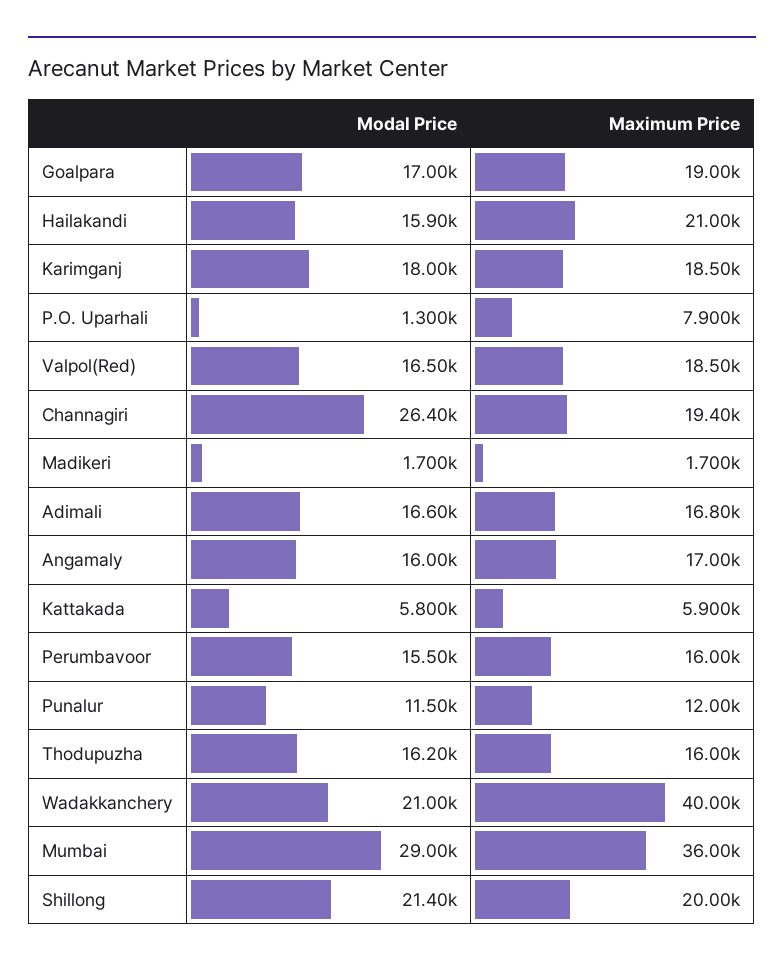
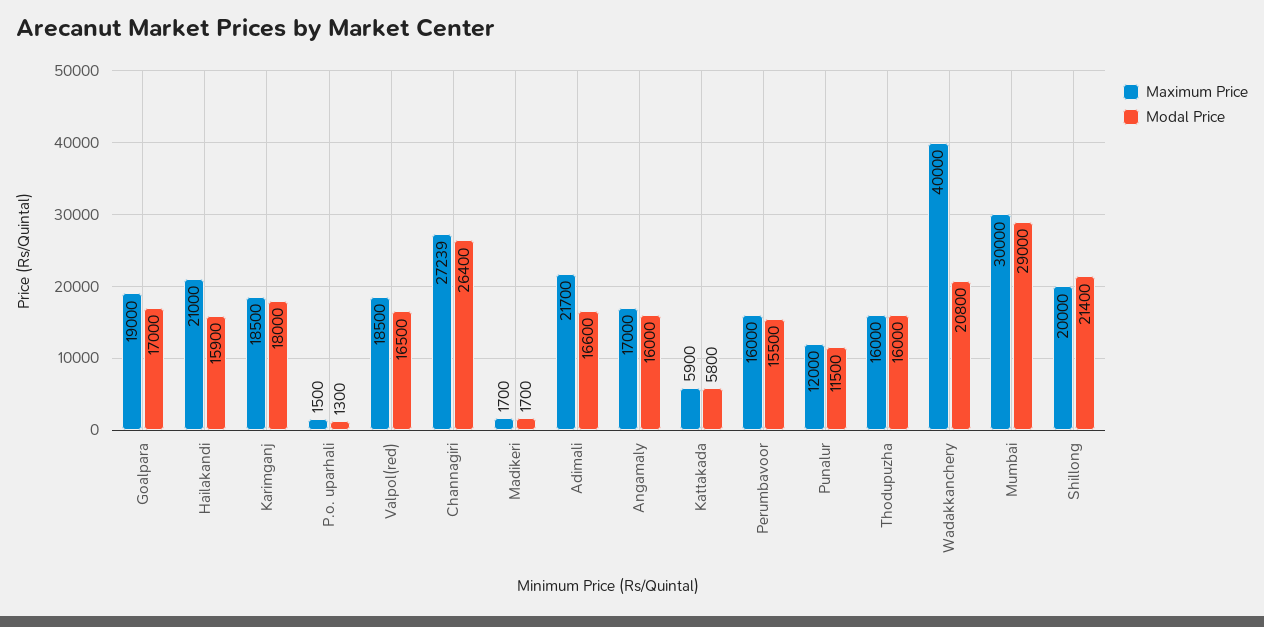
Maximum Price, P.O. Uparhali: 7900 -> 1500
Maximum Price, Channagiri: 19400 -> 27239
Maximum Price, Adimali: 16800 -> 21700
Modal Price, Thodupuzha: 16200 -> 16000
Modal Price, Wadakkanchery: 21000 -> 20800
Maximum Price, Mumbai: 36000 -> 30000

